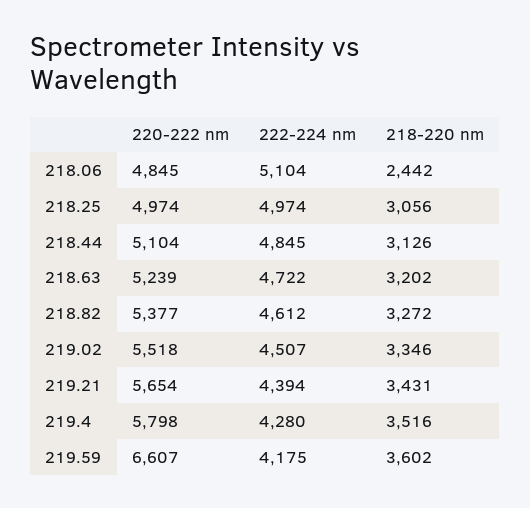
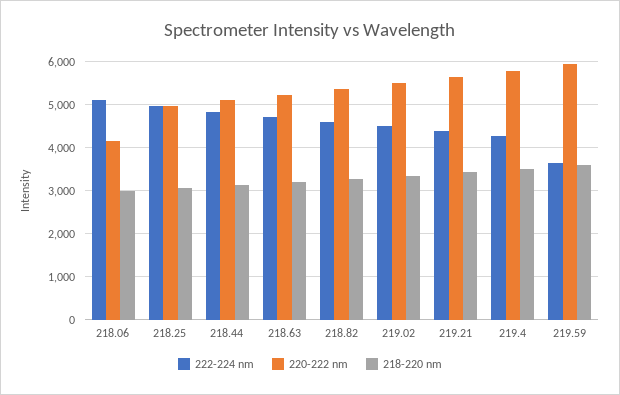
220-222 nm, 218.06: 4845 -> 4200
218-220 nm, 218.06: 2442 -> 3000
220-222 nm, 219.59: 6607 -> 6000
222-224 nm, 219.59: 4175 -> 3600

